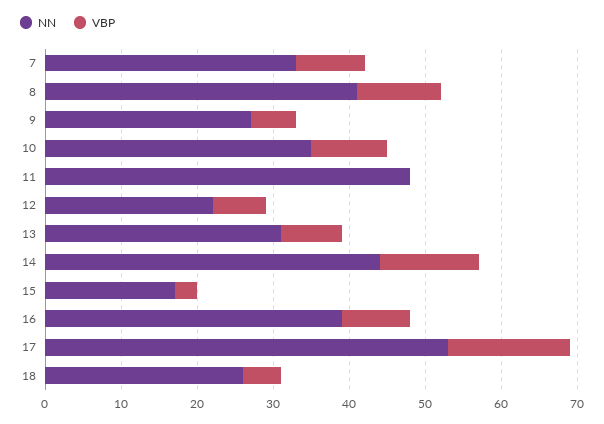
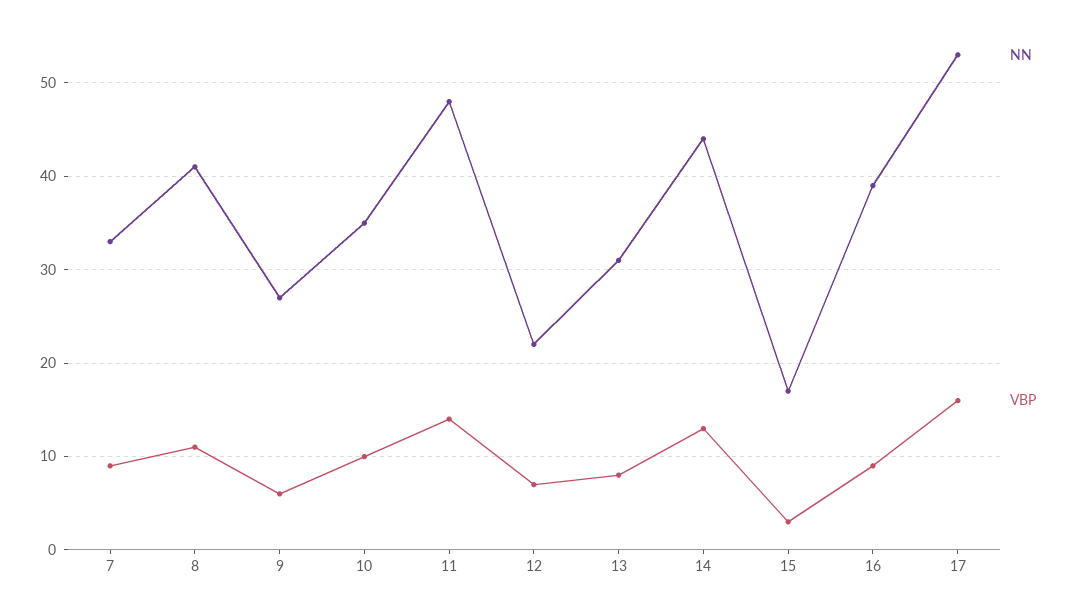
VBP, 11: 0 -> 14
NN, 18: 25 -> none
VBP, 18: 5 -> none

